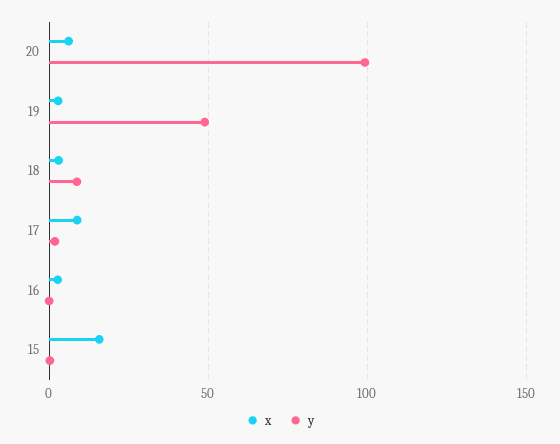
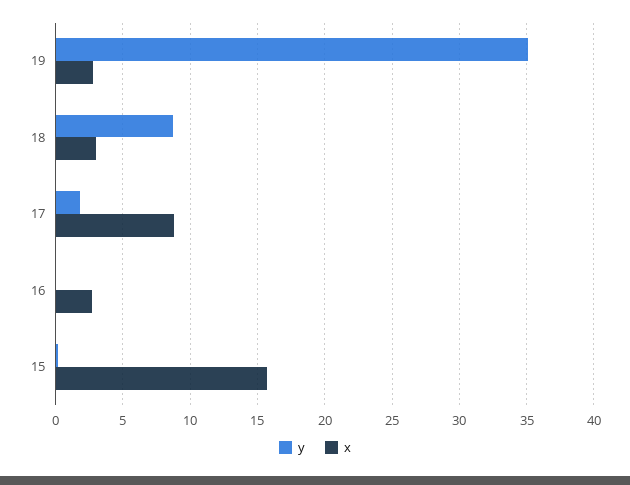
x, 20: 5 -> none
y, 20: 100 -> none
y, 19: 50 -> 35

